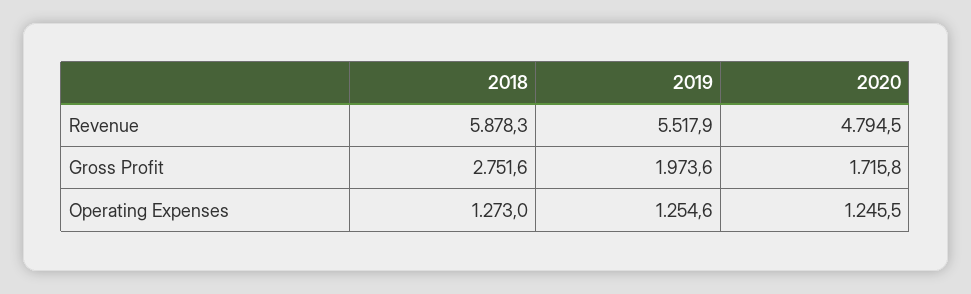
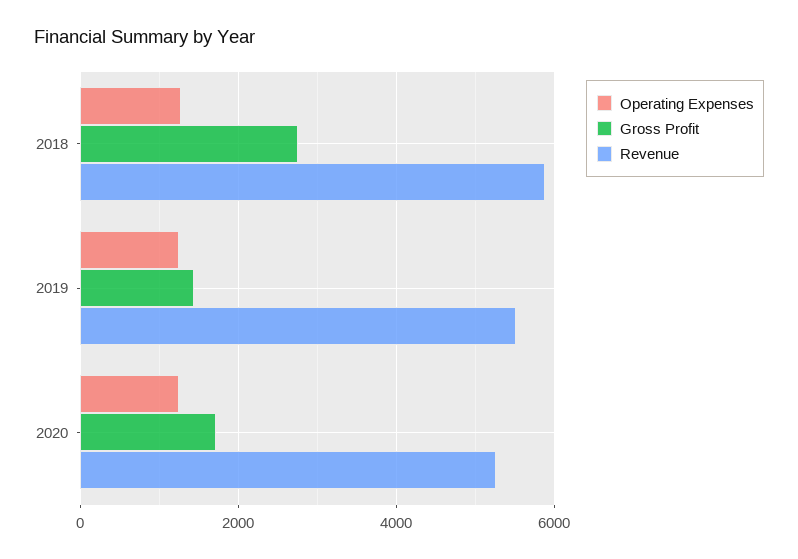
Revenue, 2020: 4794.5 -> 5200
Gross Profit, 2019: 1973.6 -> 1400

